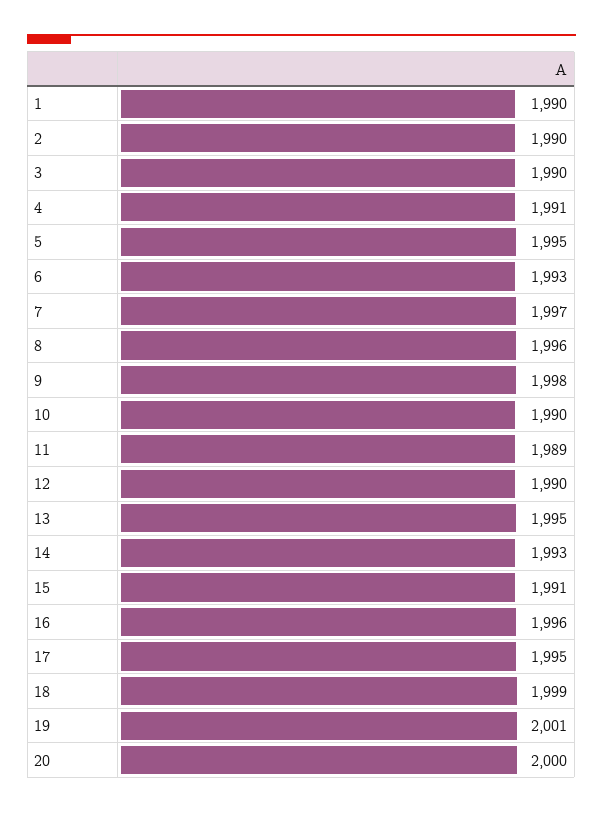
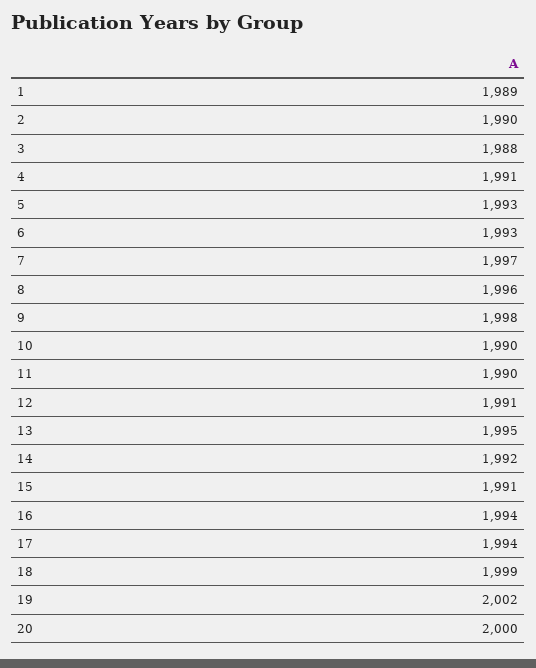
1: 1990 -> 1989
3: 1990 -> 1988
5: 1995 -> 1993
11: 1989 -> 1990
12: 1990 -> 1991
14: 1993 -> 1992
16: 1996 -> 1994
17: 1995 -> 1994
19: 2001 -> 2002

